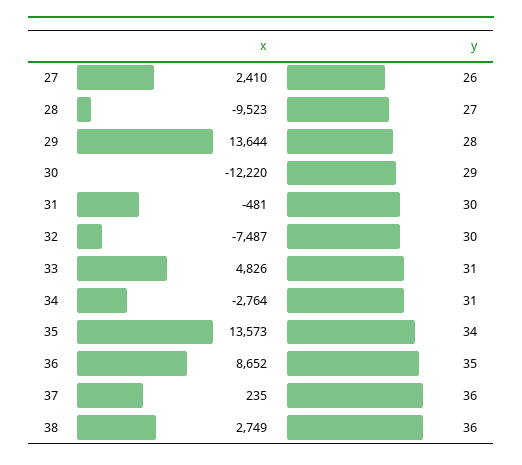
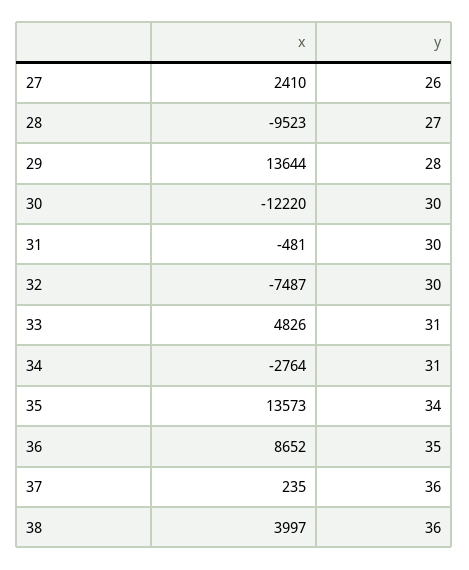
y, 30: 29 -> 30
x, 38: 2749 -> 3997

